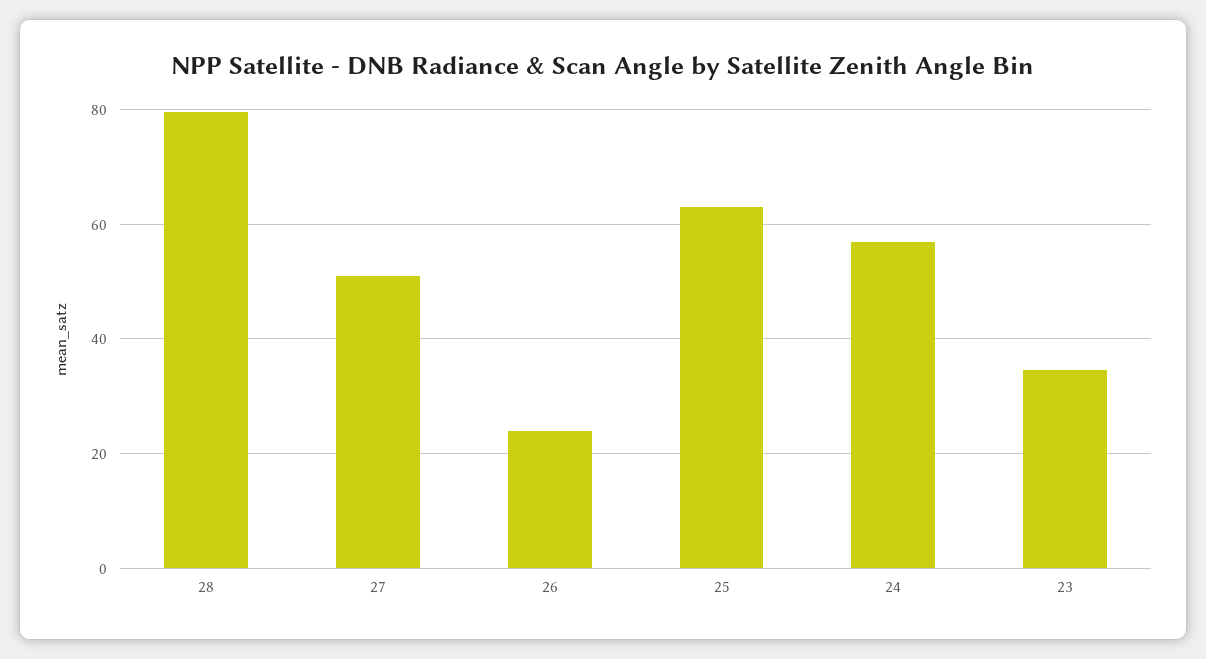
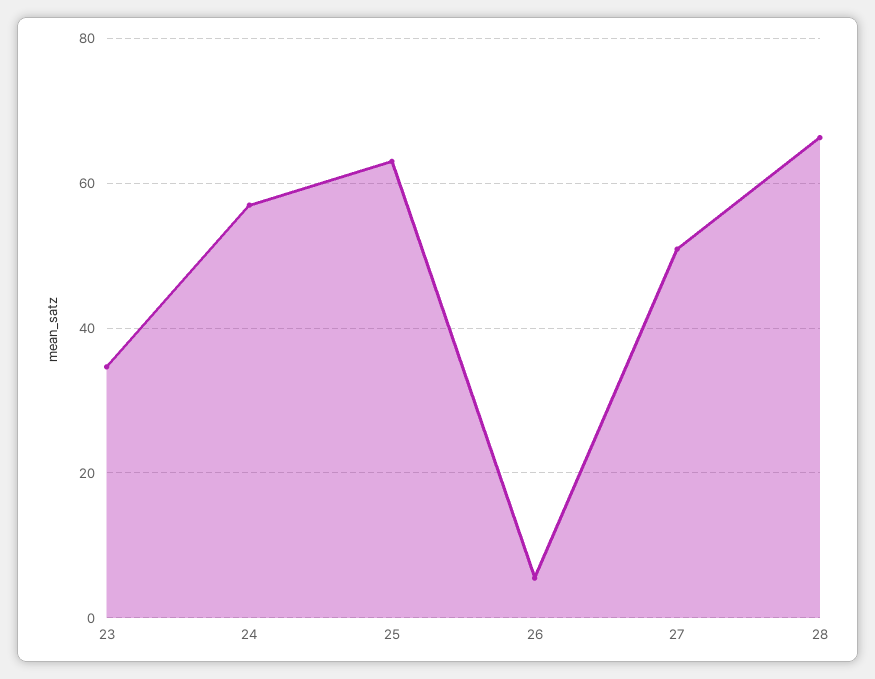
28: 80 -> 66
26: 24 -> 6

